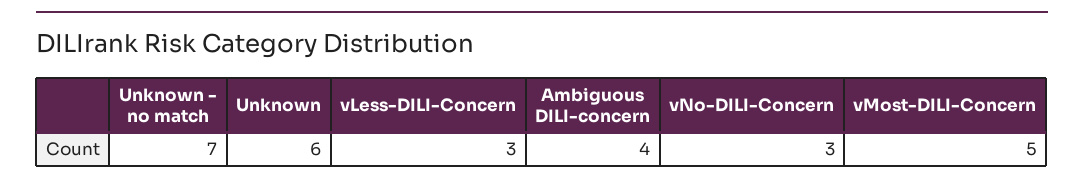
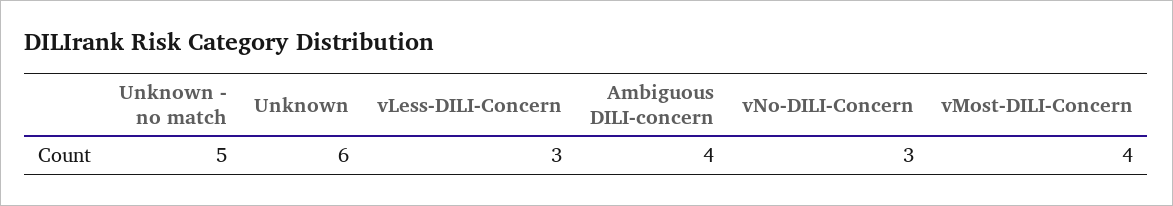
Unknown - no match: 7 -> 5
vMost-DILI-Concern: 5 -> 4

